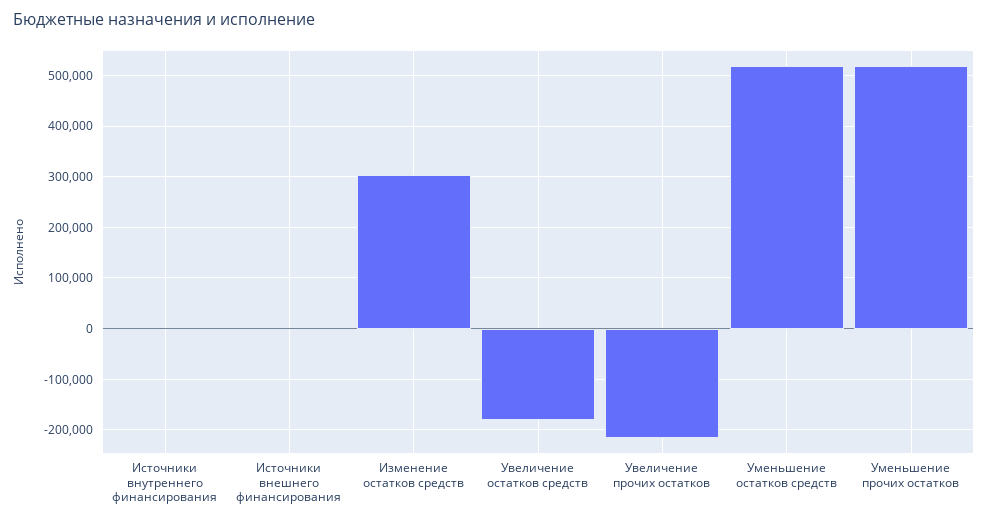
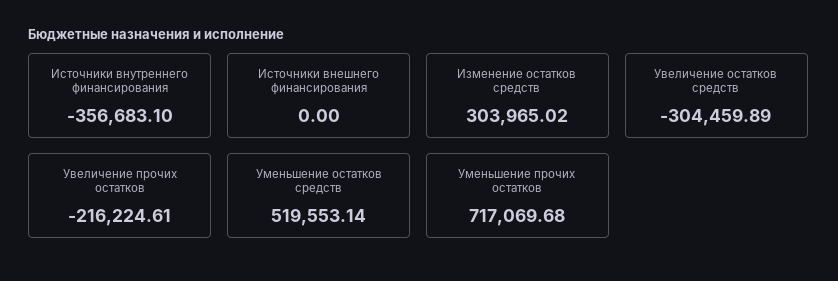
Источники внутреннего финансирования: 0 -> -356683.1
Увеличение остатков средств: -180000 -> -304459.89
Уменьшение прочих остатков: 520000 -> 717069.68

